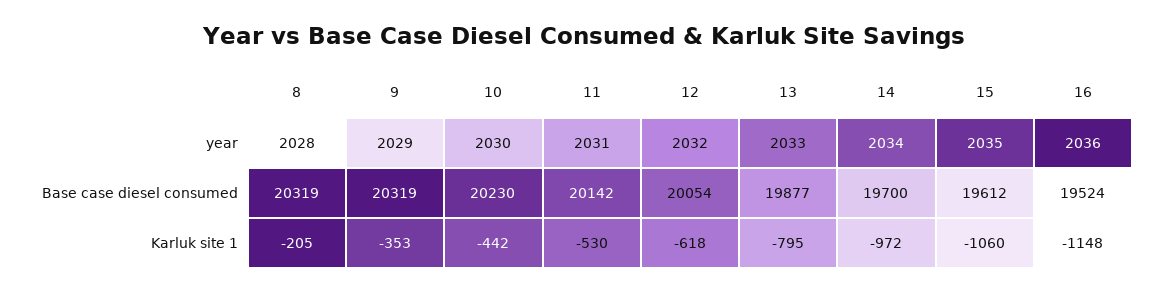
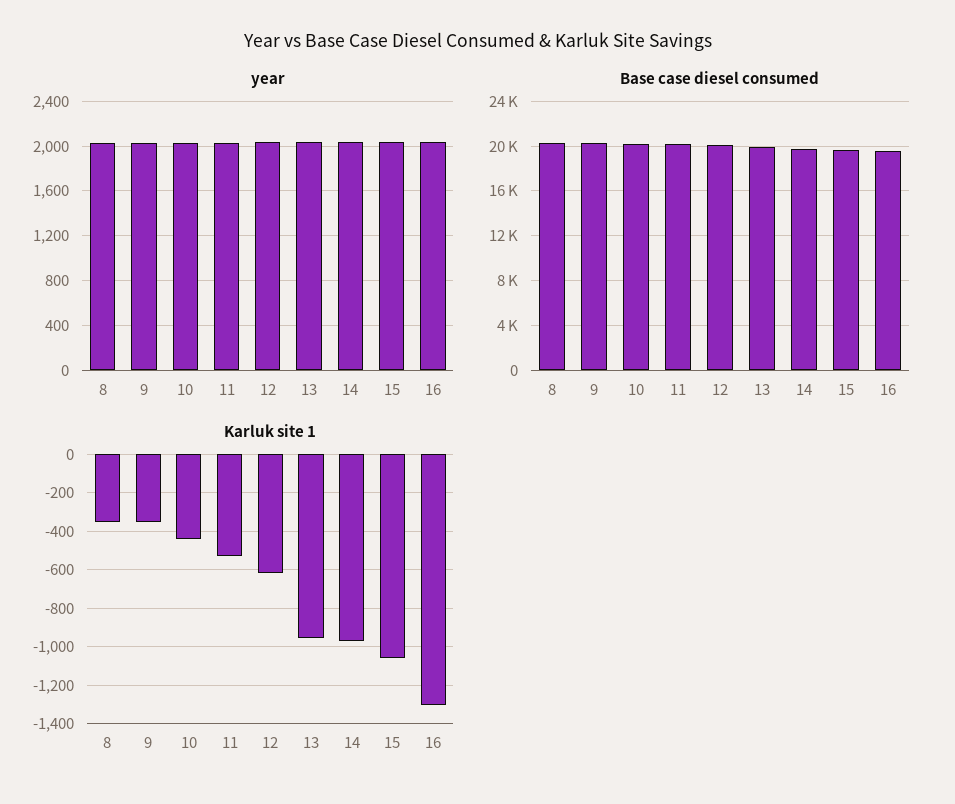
Karluk site 1, 8: -205 -> -350
Karluk site 1, 13: -795 -> -950
Karluk site 1, 16: -1148 -> -1300

